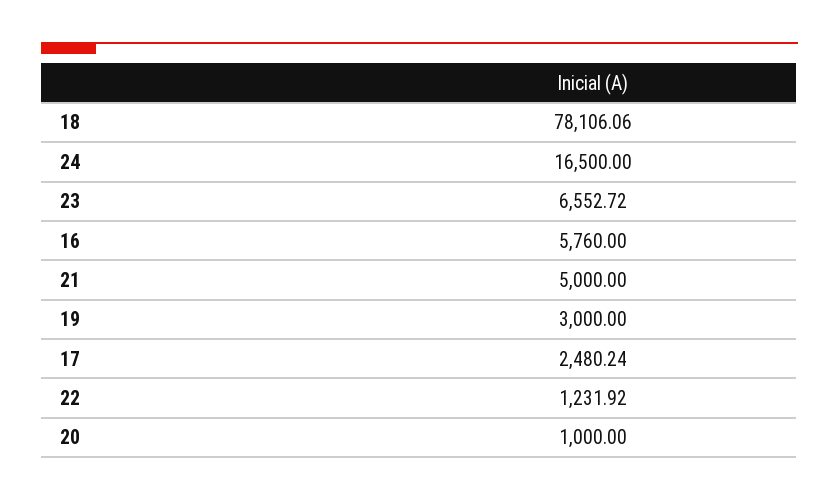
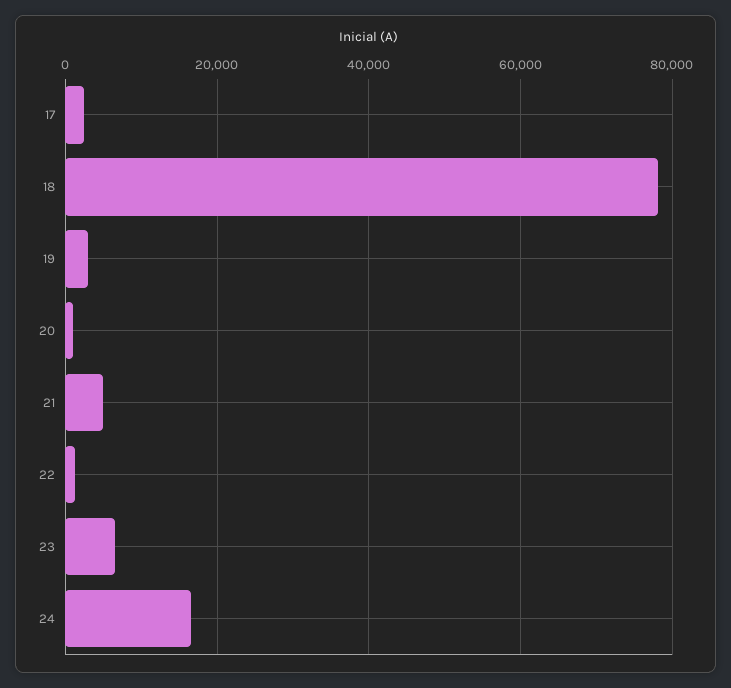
16: 5760 -> none

